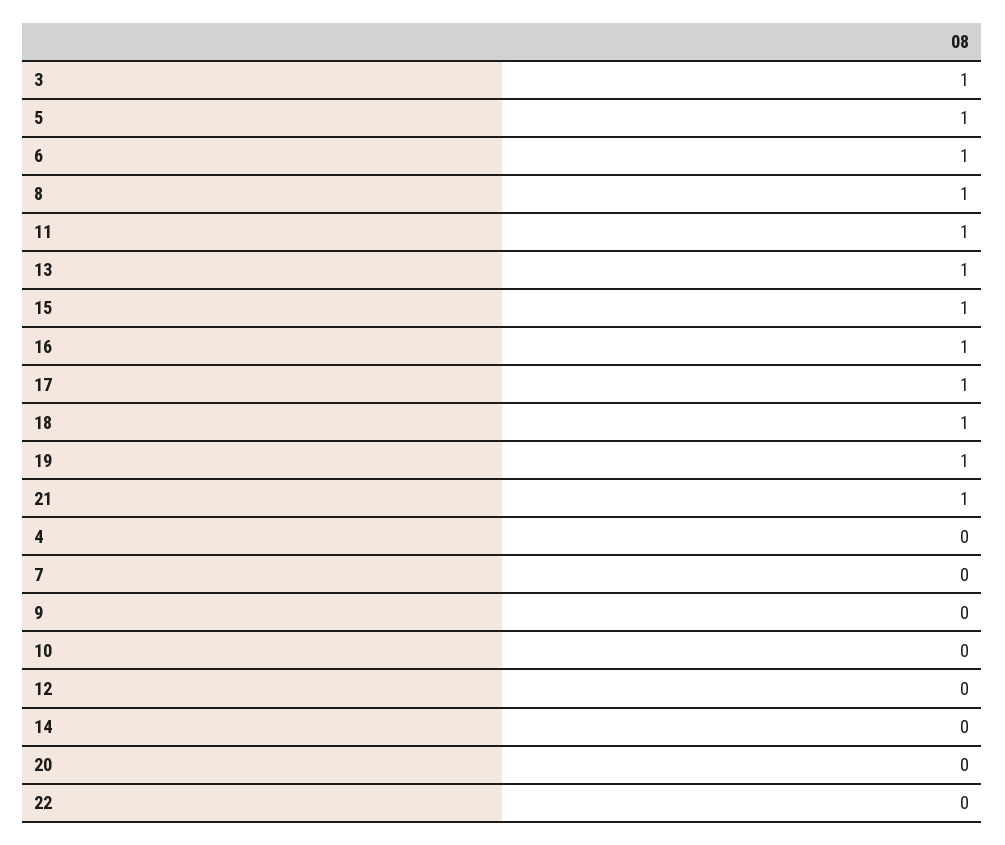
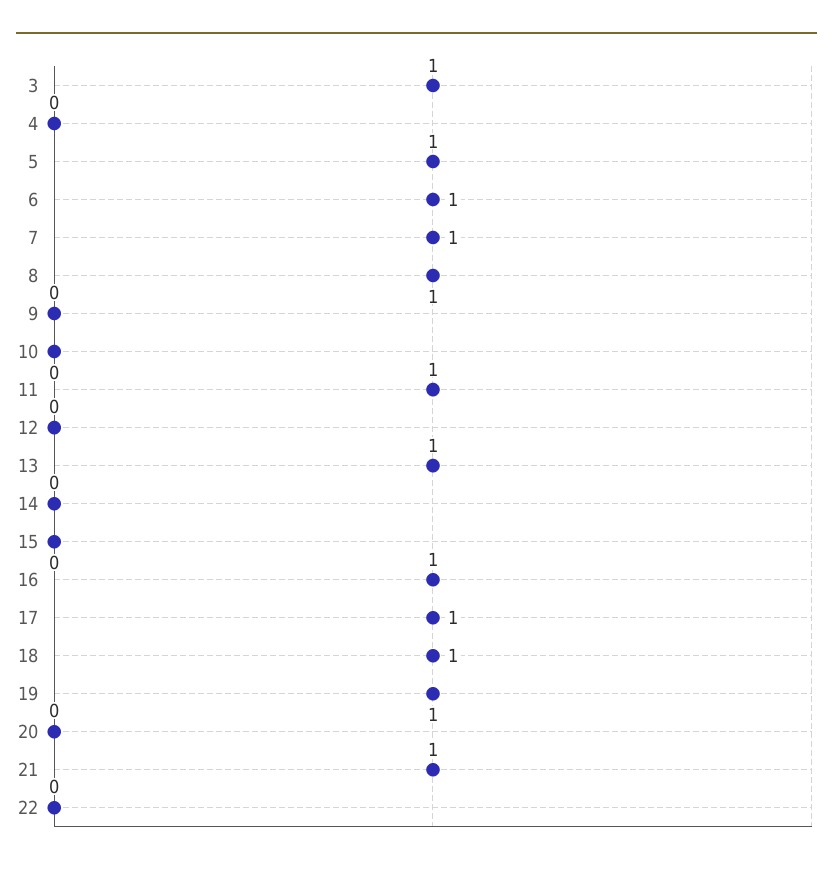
15: 1 -> 0
7: 0 -> 1

